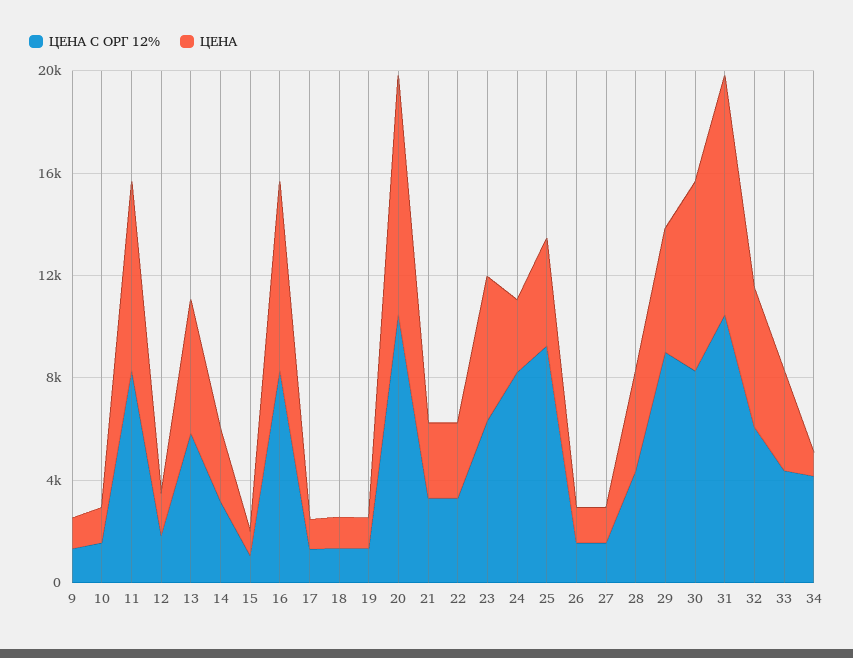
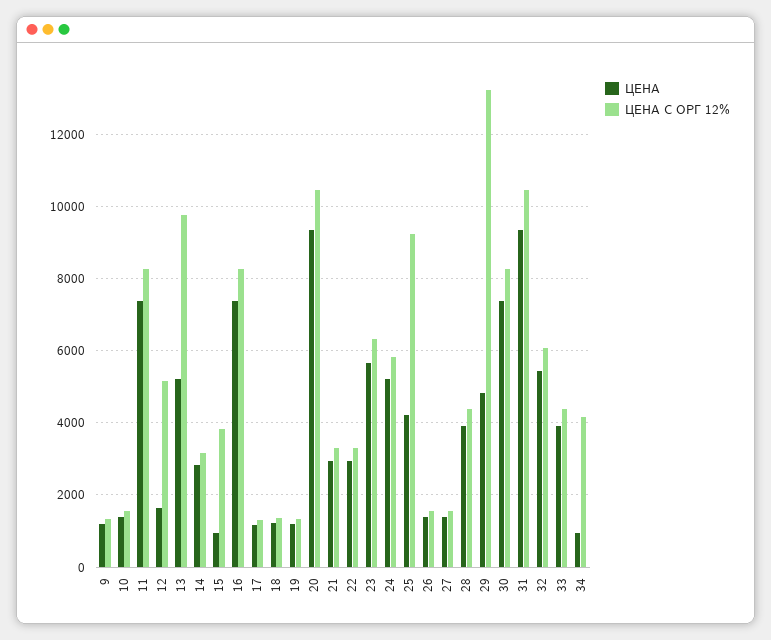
ЦЕНА С ОРГ 12%, 12: 2000 -> 5200
ЦЕНА С ОРГ 12%, 13: 6000 -> 9800
ЦЕНА С ОРГ 12%, 15: 1000 -> 3800
ЦЕНА С ОРГ 12%, 24: 8000 -> 5800
ЦЕНА, 24: 3000 -> 5200
ЦЕНА С ОРГ 12%, 29: 9000 -> 13200

